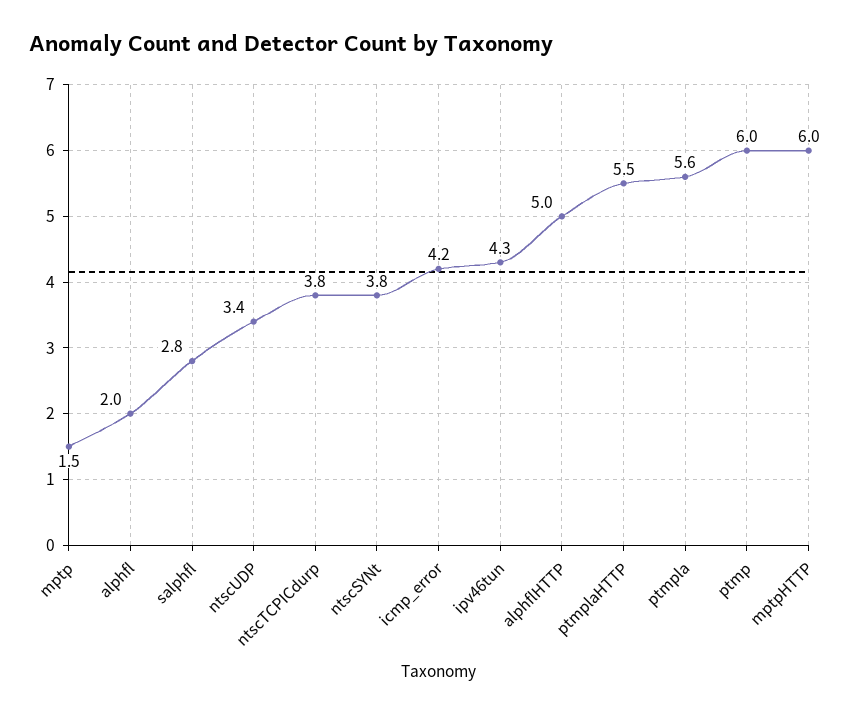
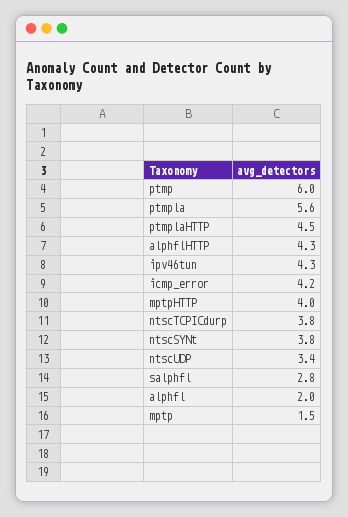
alphflHTTP: 5 -> 4.3
ptmplaHTTP: 5.5 -> 4.5
mptpHTTP: 6 -> 4

